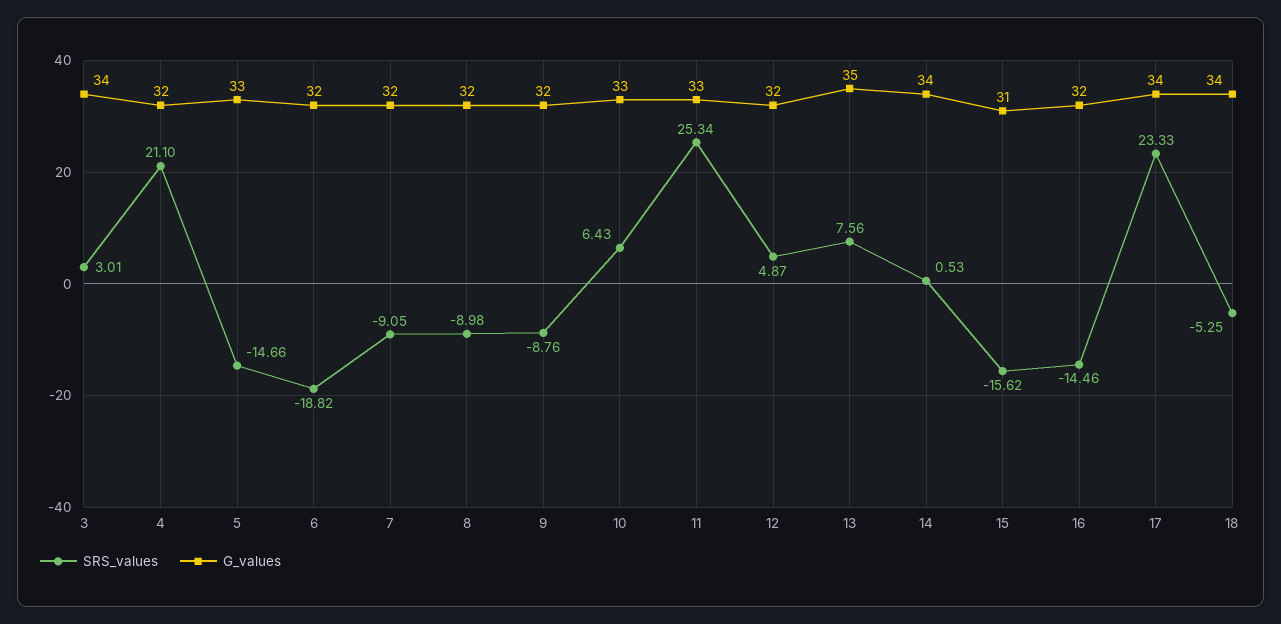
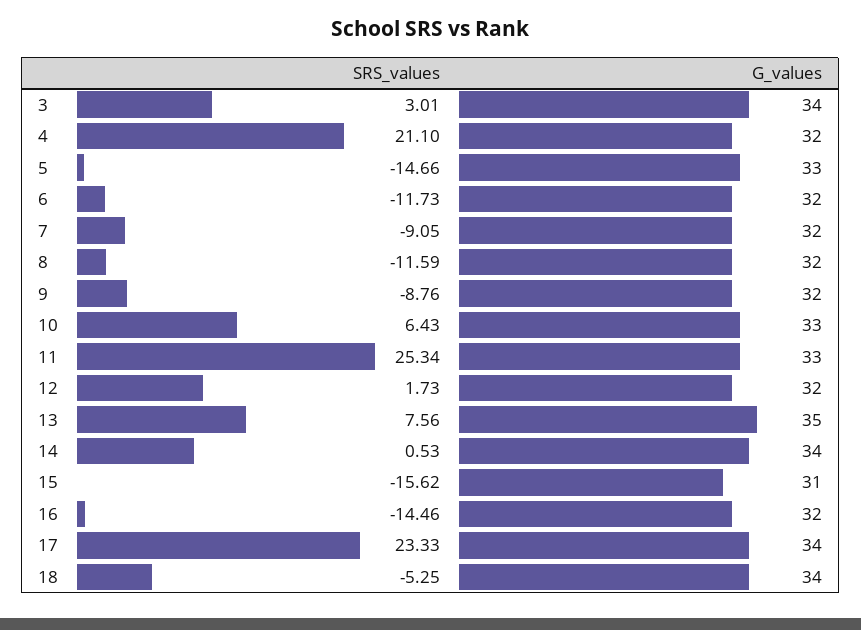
SRS_values, 6: -18.82 -> -11.73
SRS_values, 8: -8.98 -> -11.59
SRS_values, 12: 4.87 -> 1.73

